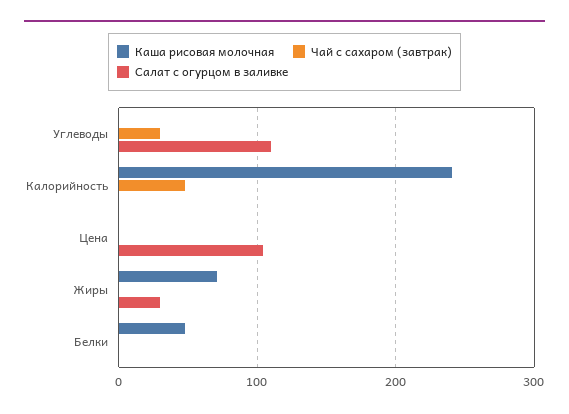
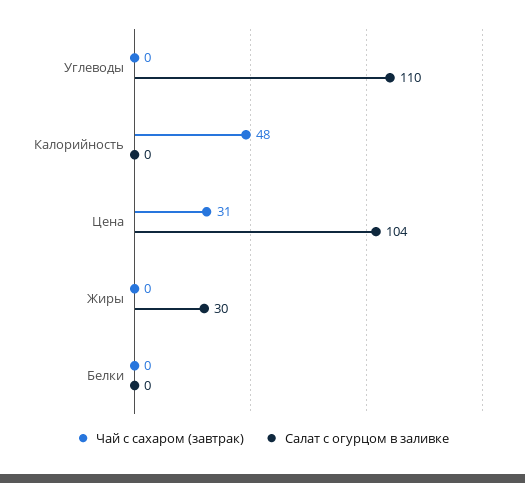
Каша рисовая молочная, Углеводы: 0 -> none
Чай с сахаром (завтрак), Углеводы: 30 -> 0
Каша рисовая молочная, Калорийность: 240 -> none
Каша рисовая молочная, Цена: 0 -> none
Чай с сахаром (завтрак), Цена: 0 -> 31
Каша рисовая молочная, Жиры: 70 -> none
Каша рисовая молочная, Белки: 50 -> none

